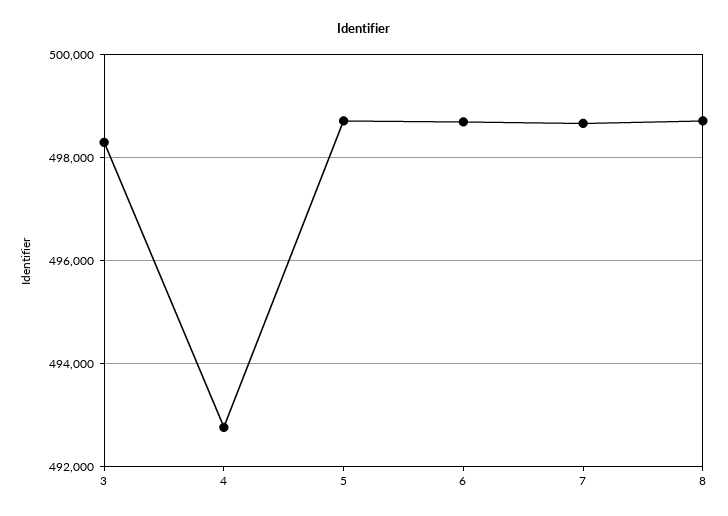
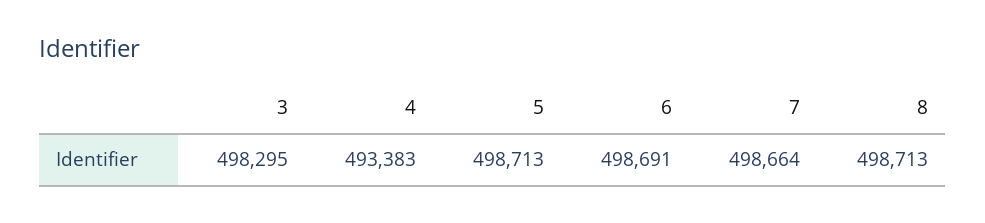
4: 492800 -> 493383

